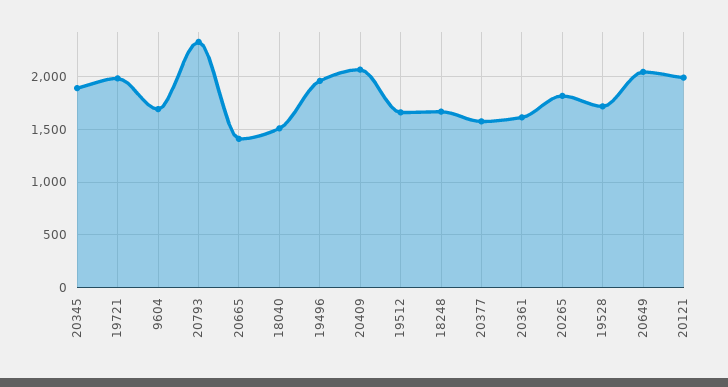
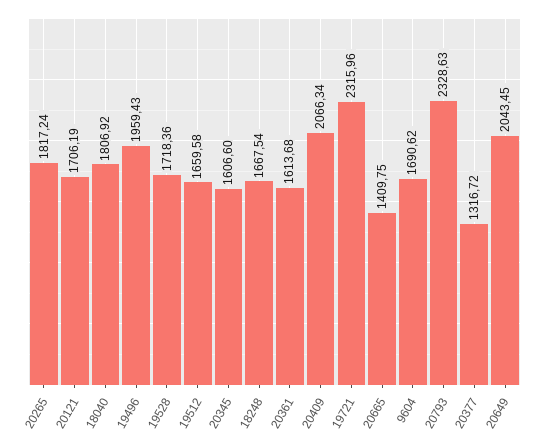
20345: 1900 -> 1606.6
19721: 2000 -> 2315.96
18040: 1500 -> 1806.92
20377: 1600 -> 1316.72
20121: 2000 -> 1706.19

